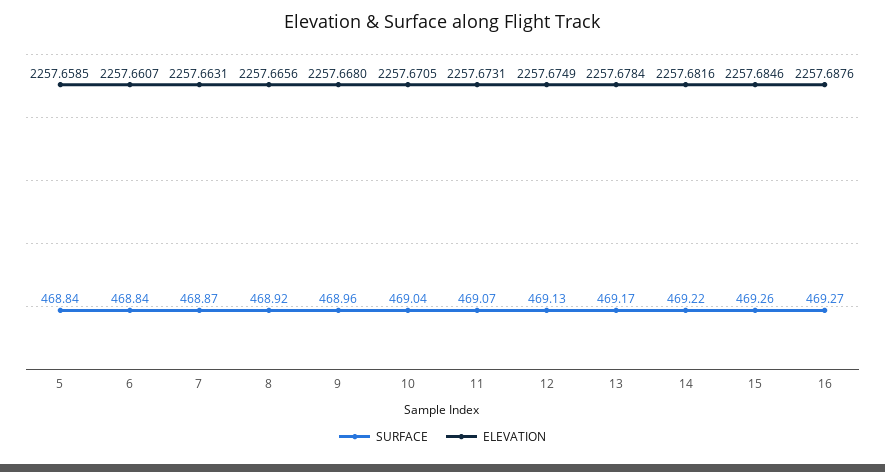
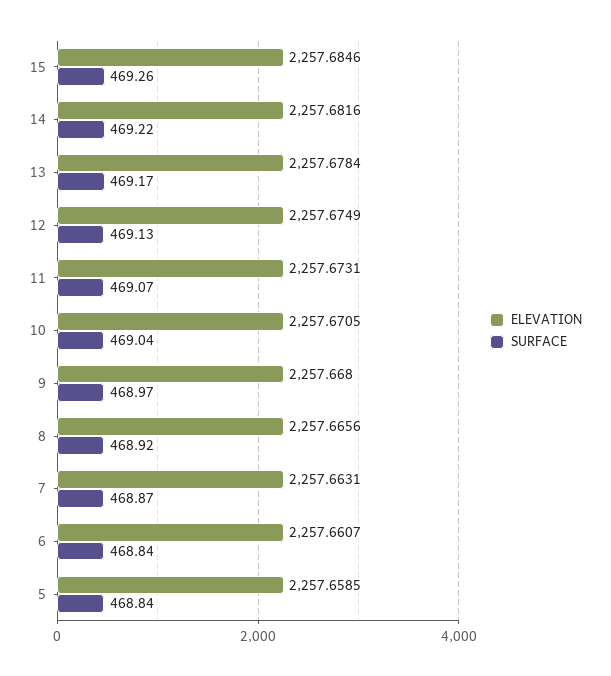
SURFACE, 9: 468.96 -> 468.97
SURFACE, 16: 469.27 -> none
ELEVATION, 16: 2257.6876 -> none

